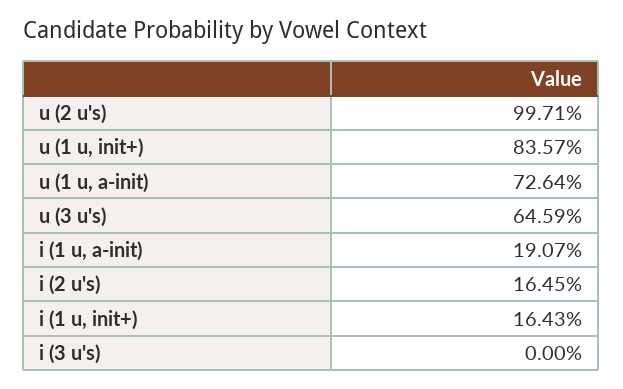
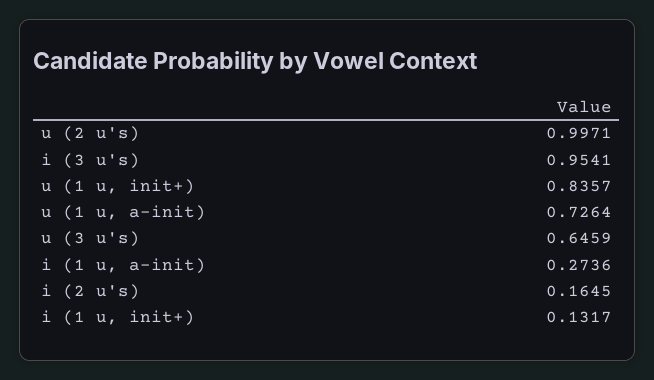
i (1 u, a-init): 0.1907 -> 0.2736
i (1 u, init+): 0.1643 -> 0.1317
i (3 u's): 0 -> 0.9541

